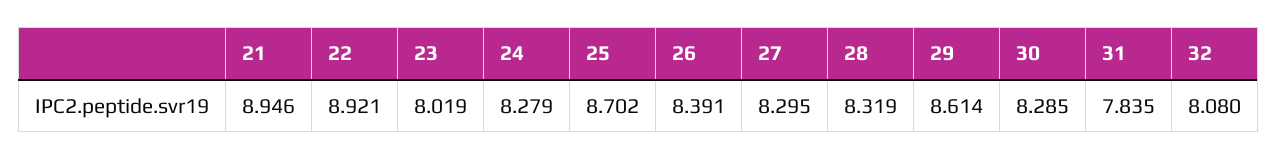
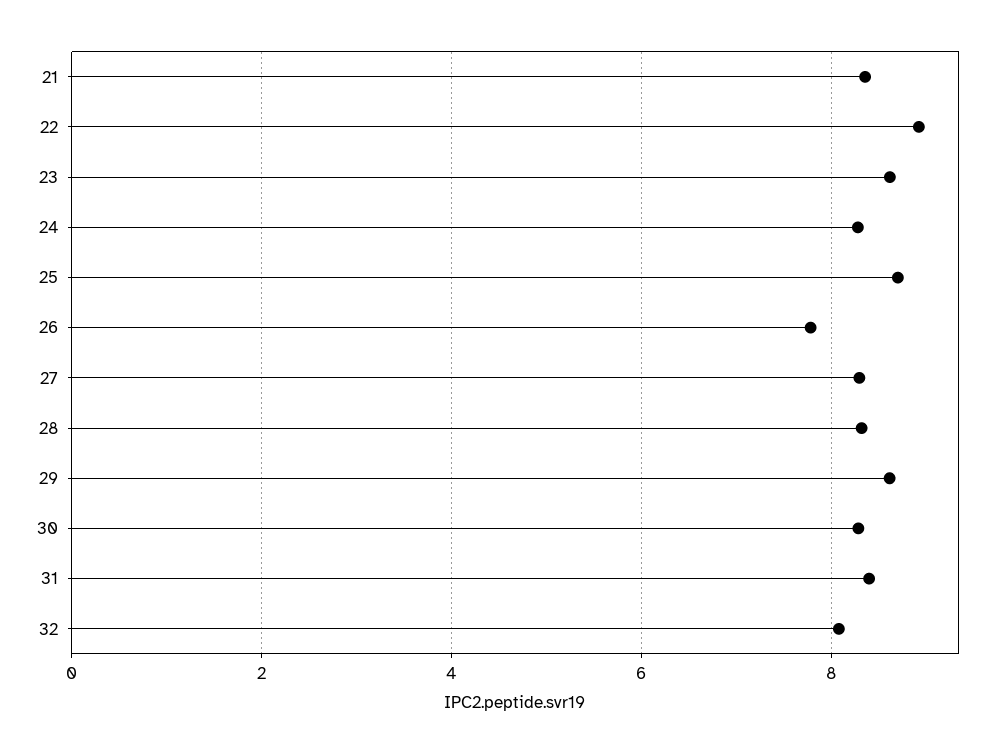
21: 8.946 -> 8.4
23: 8.019 -> 8.6
26: 8.391 -> 7.8
31: 7.835 -> 8.4

